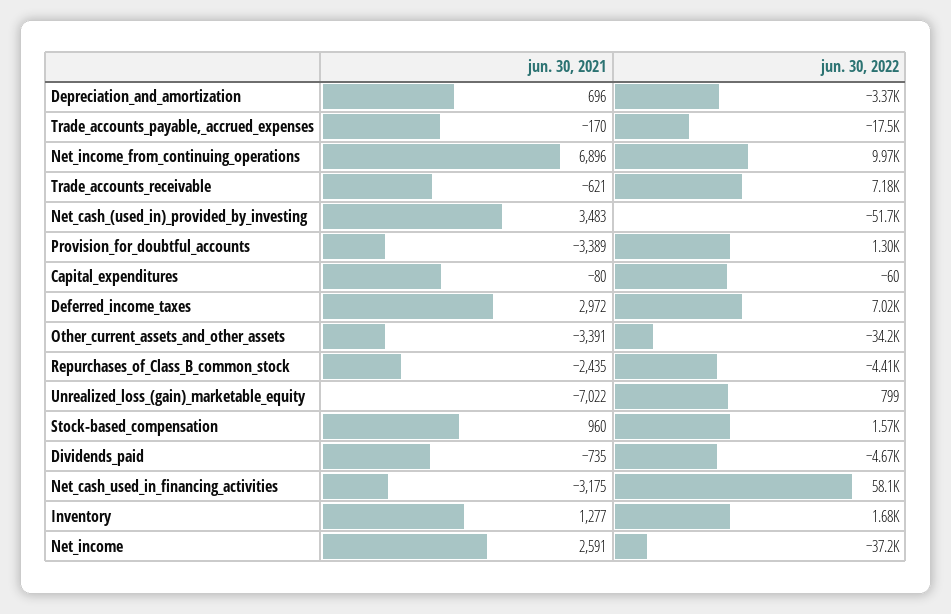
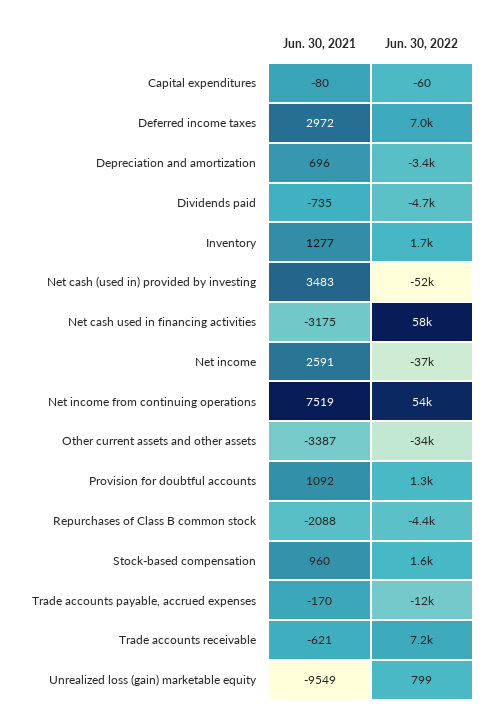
jun. 30, 2022, Trade_accounts_payable,_accrued_expenses: -17500 -> -12000
jun. 30, 2021, Net_income_from_continuing_operations: 6896 -> 7519
jun. 30, 2022, Net_income_from_continuing_operations: 9970 -> 54000
jun. 30, 2021, Provision_for_doubtful_accounts: -3389 -> 1092
jun. 30, 2021, Other_current_assets_and_other_assets: -3391 -> -3387
jun. 30, 2021, Repurchases_of_Class_B_common_stock: -2435 -> -2088
jun. 30, 2021, Unrealized_loss_(gain)_marketable_equity: -7022 -> -9549

